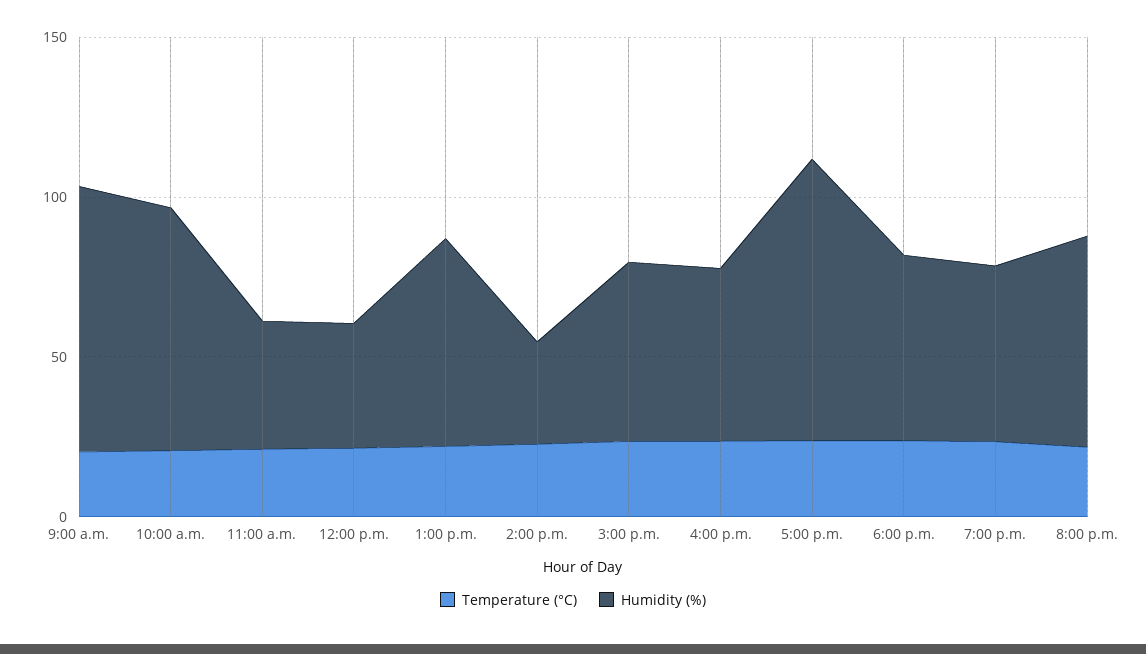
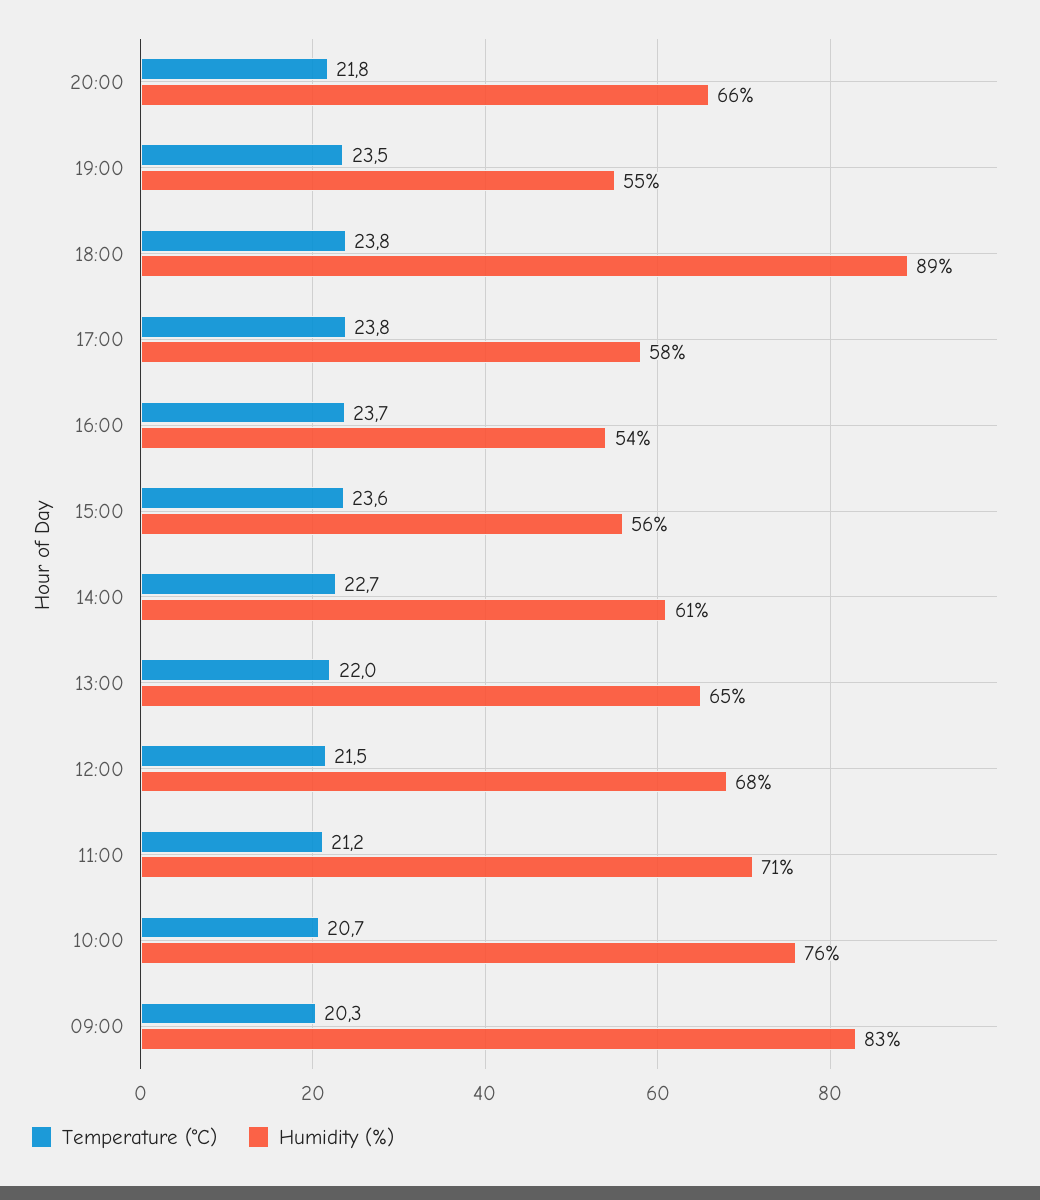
Humidity (%), 11:00 a.m.: 40 -> 71
Humidity (%), 12:00 p.m.: 40 -> 68
Humidity (%), 2:00 p.m.: 30 -> 61
Humidity (%), 5:00 p.m.: 90 -> 58
Humidity (%), 6:00 p.m.: 60 -> 89

